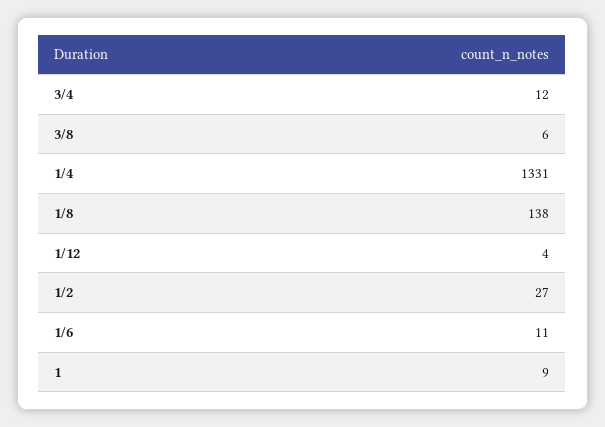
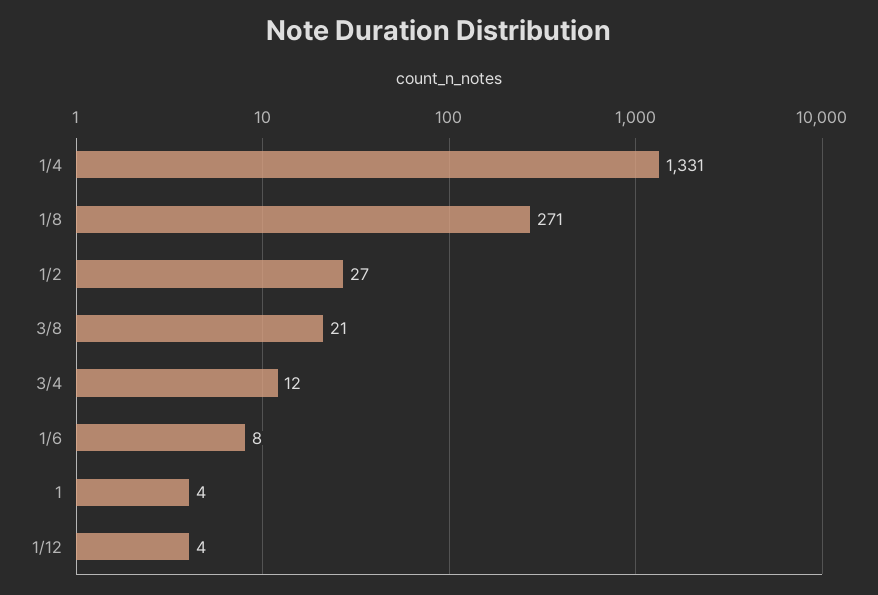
3/8: 6 -> 21
1/8: 138 -> 271
1/6: 11 -> 8
1: 9 -> 4

